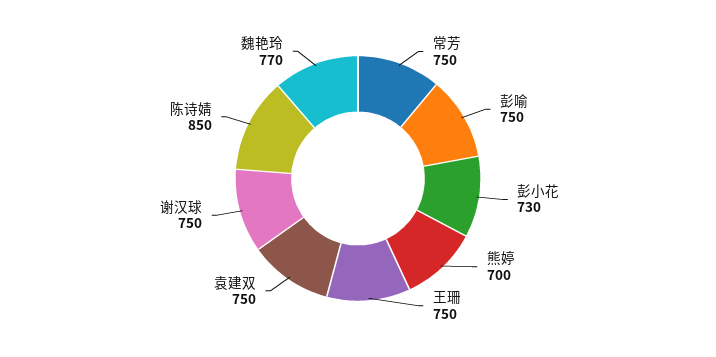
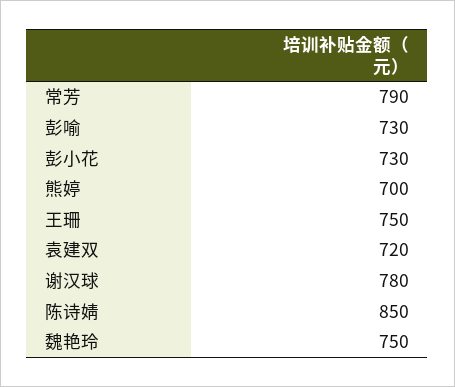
常芳: 750 -> 790
彭喻: 750 -> 730
袁建双: 750 -> 720
谢汉球: 750 -> 780
魏艳玲: 770 -> 750

